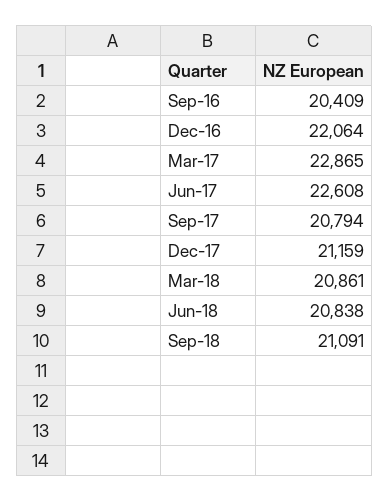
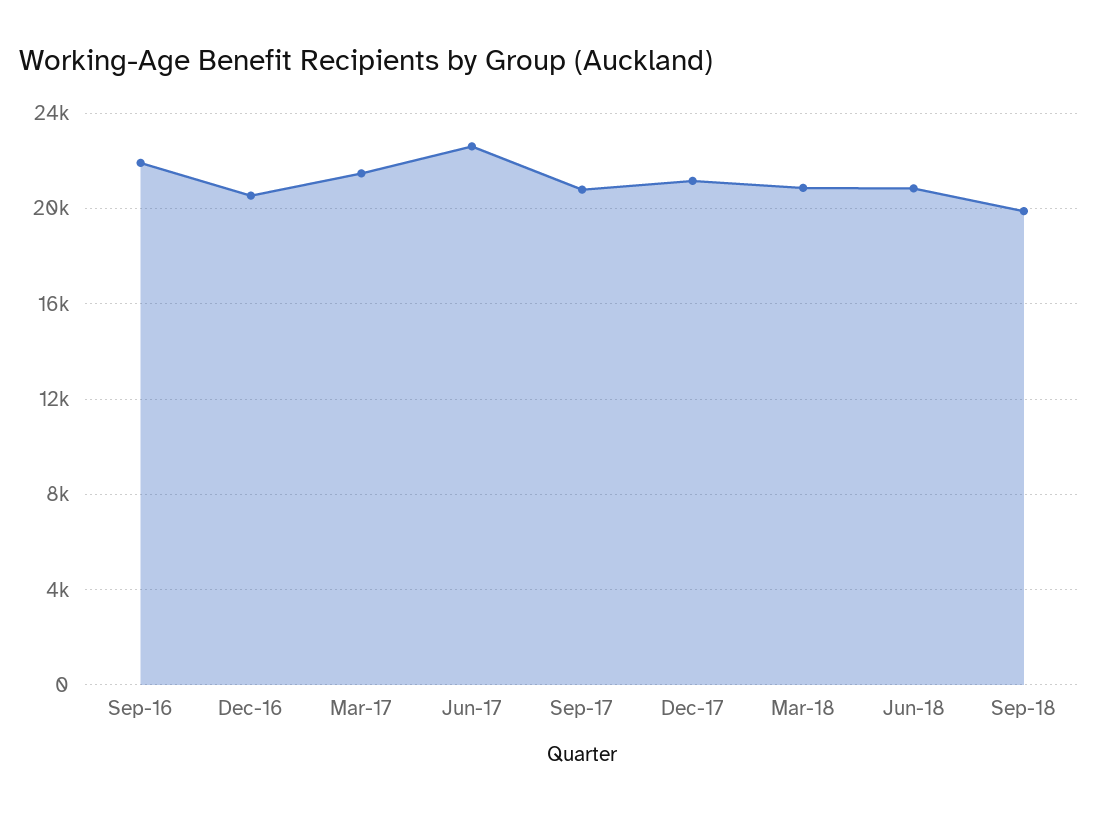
Sep-16: 20409 -> 22000
Dec-16: 22064 -> 20500
Mar-17: 22865 -> 21500
Sep-18: 21091 -> 20000

